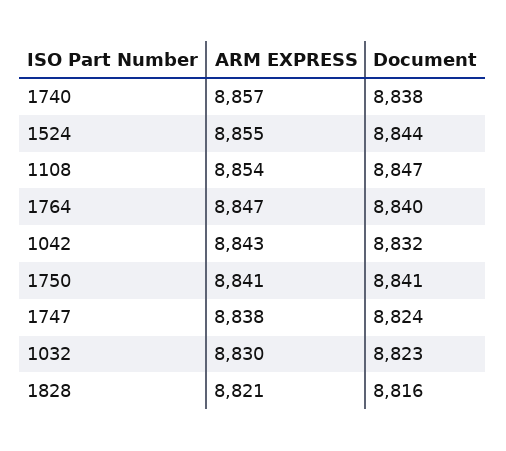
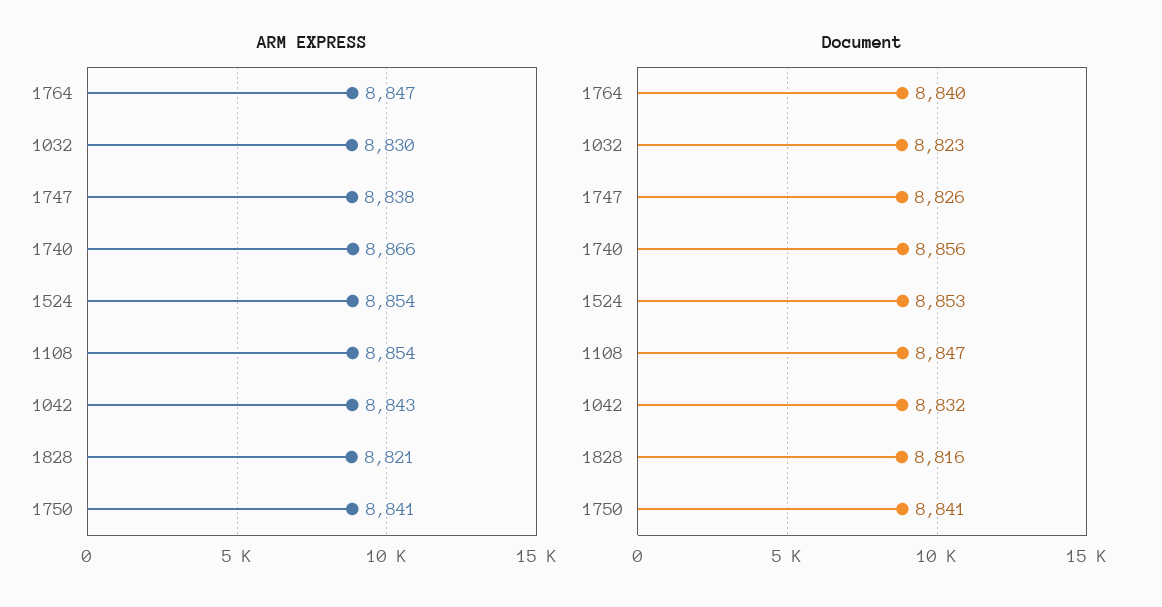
ARM EXPRESS, 1740: 8857 -> 8866
Document, 1740: 8838 -> 8856
ARM EXPRESS, 1524: 8855 -> 8854
Document, 1524: 8844 -> 8853
Document, 1747: 8824 -> 8826

